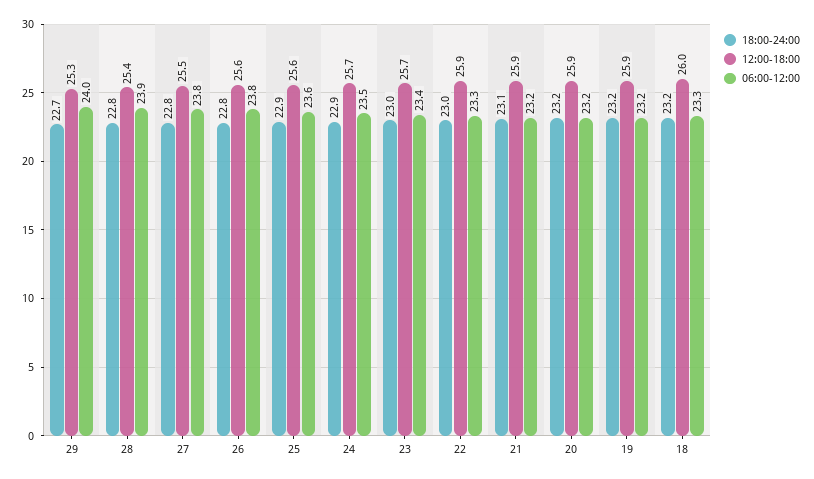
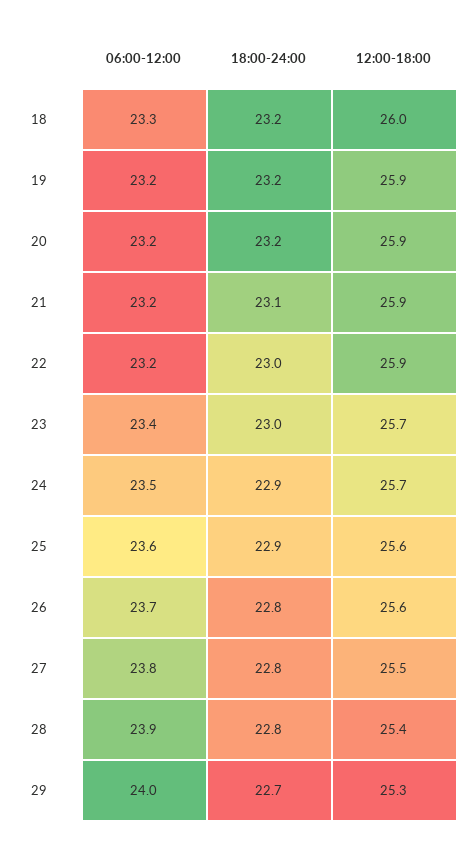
06:00-12:00, 26: 23.8 -> 23.7
06:00-12:00, 22: 23.3 -> 23.2

